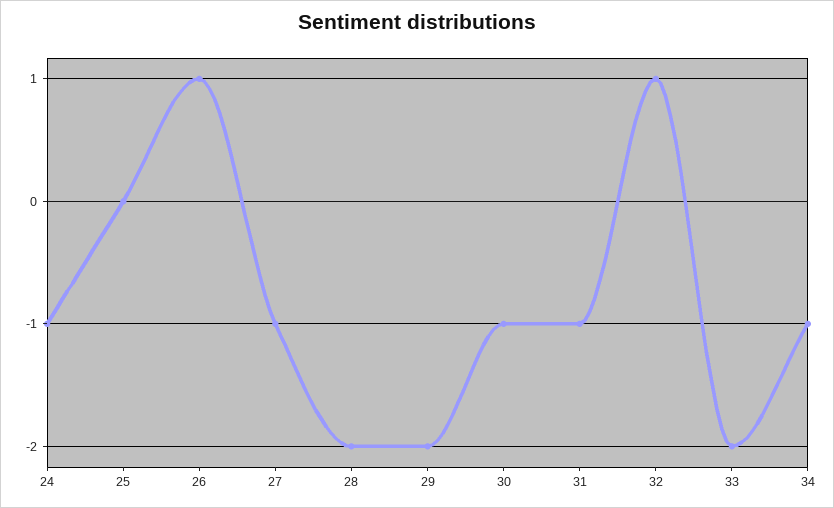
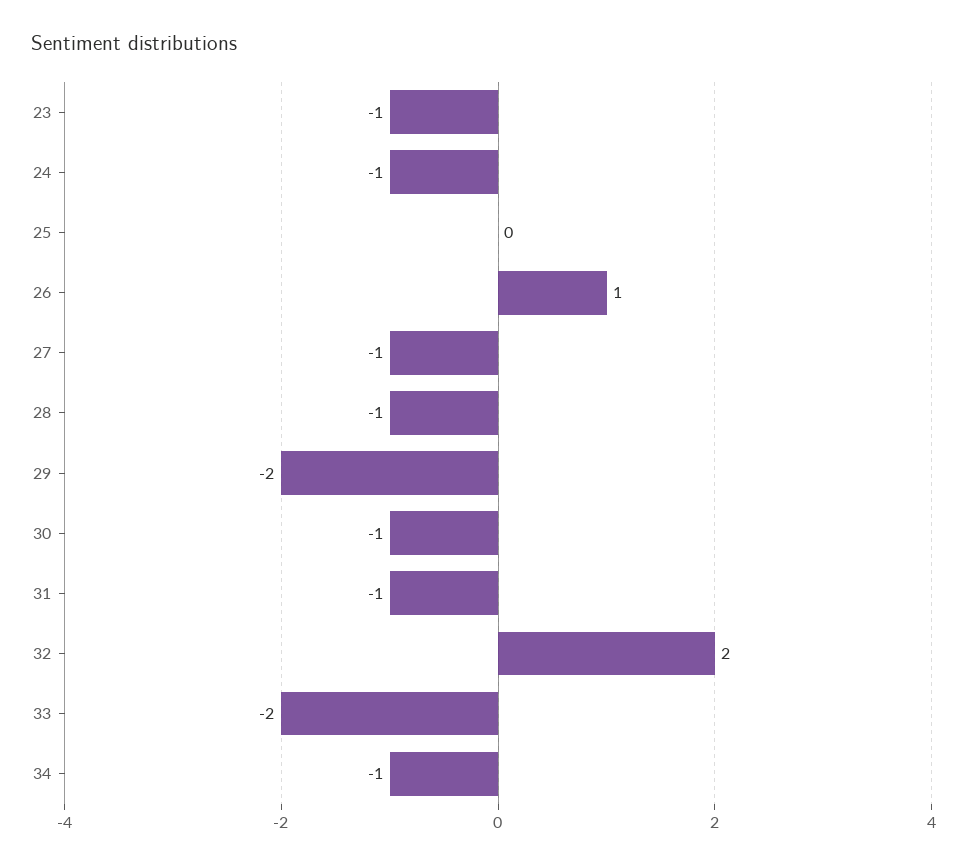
28: -2 -> -1
32: 1 -> 2
23: none -> -1

